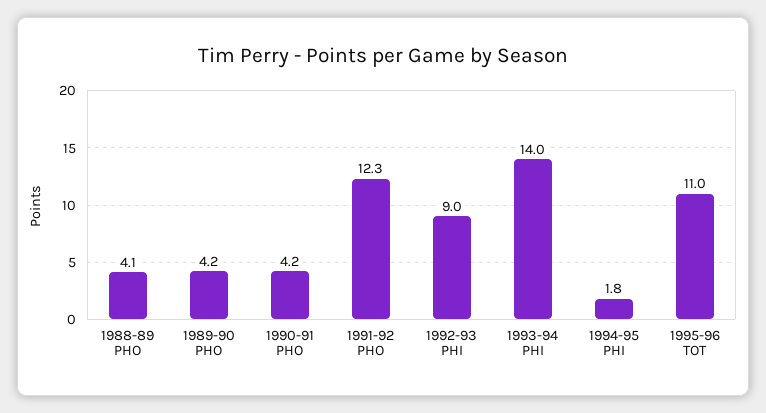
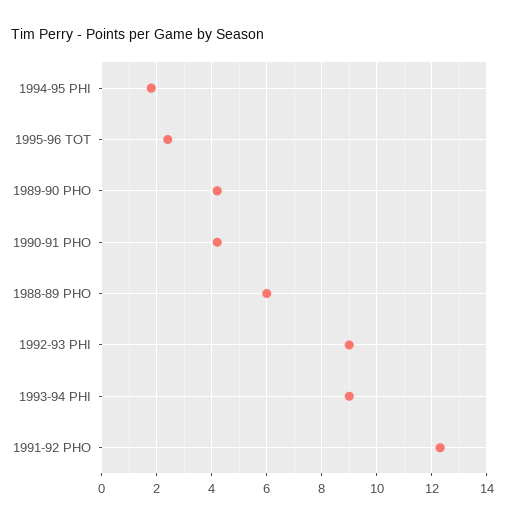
1988-89 PHO: 4.1 -> 6
1993-94 PHI: 14 -> 9
1995-96 TOT: 11 -> 2.5

